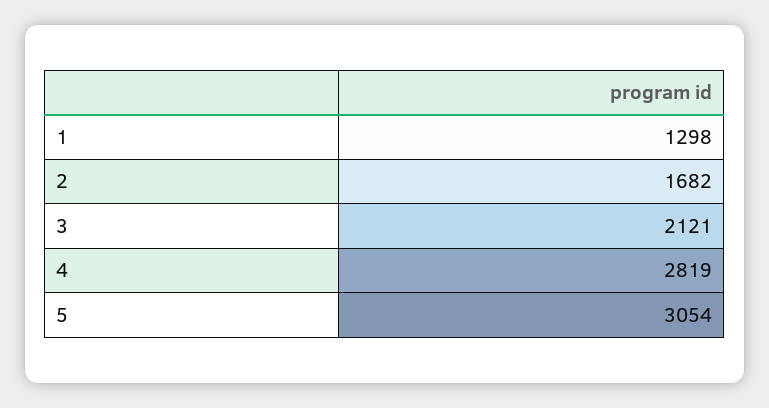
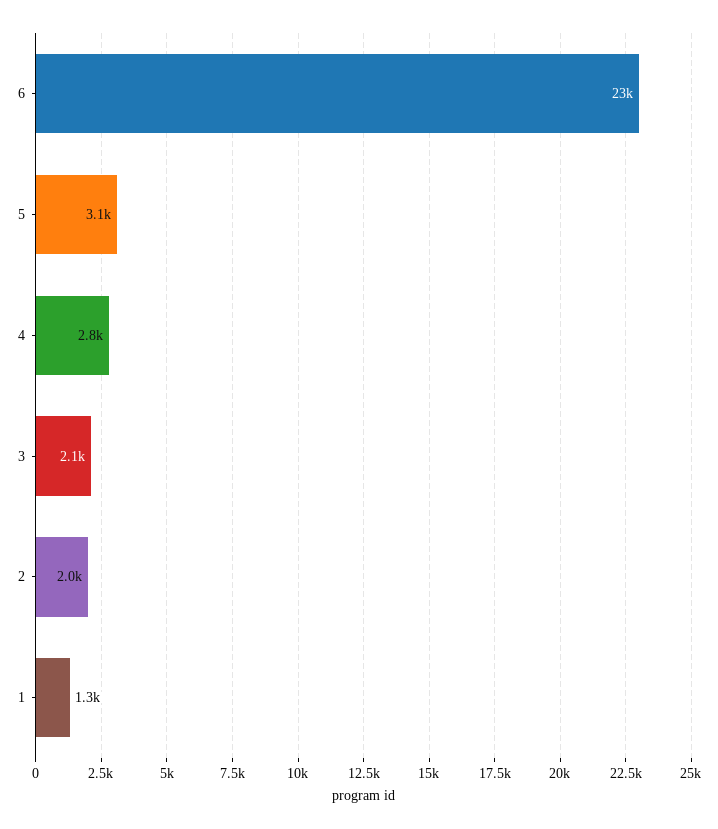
2: 1682 -> 2000
6: none -> 23000

